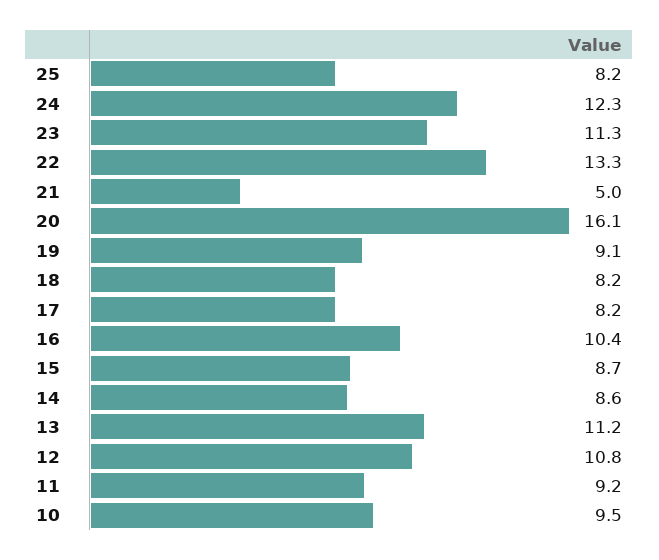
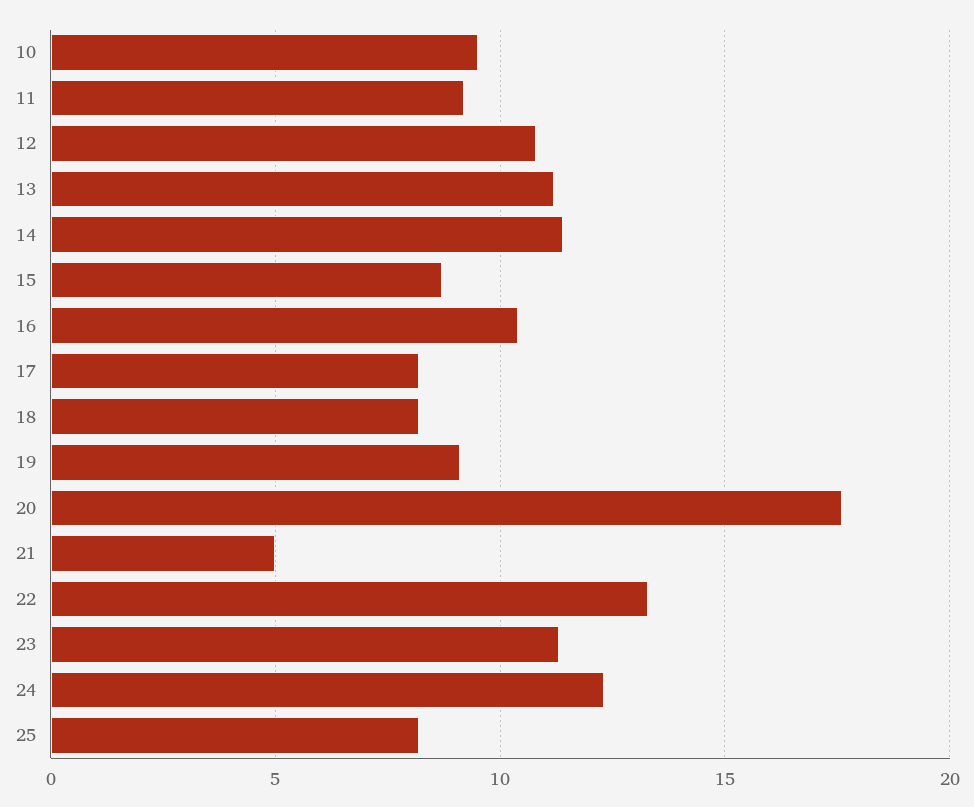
20: 16.1 -> 17.5
14: 8.6 -> 11.5

